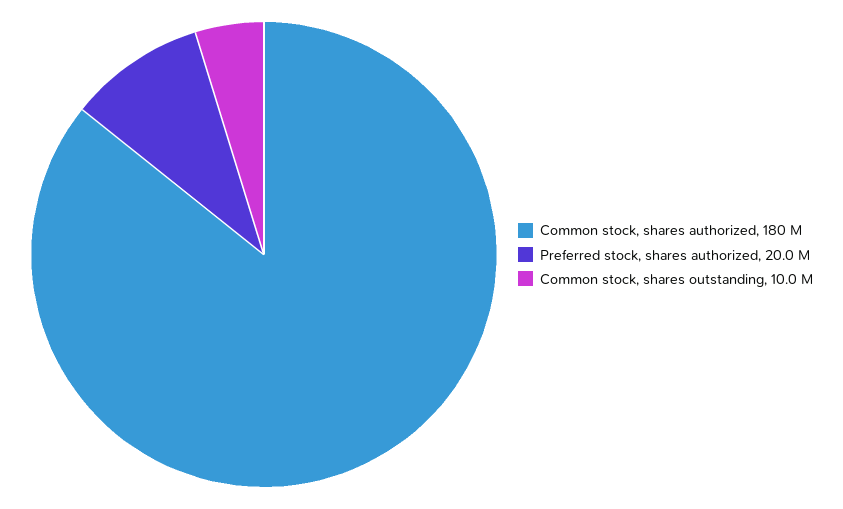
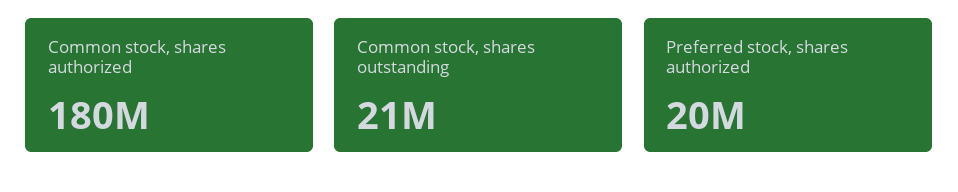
Common stock, shares outstanding: 10000000 -> 21000000

